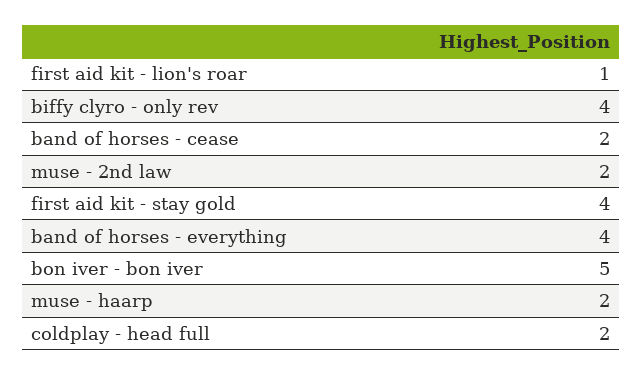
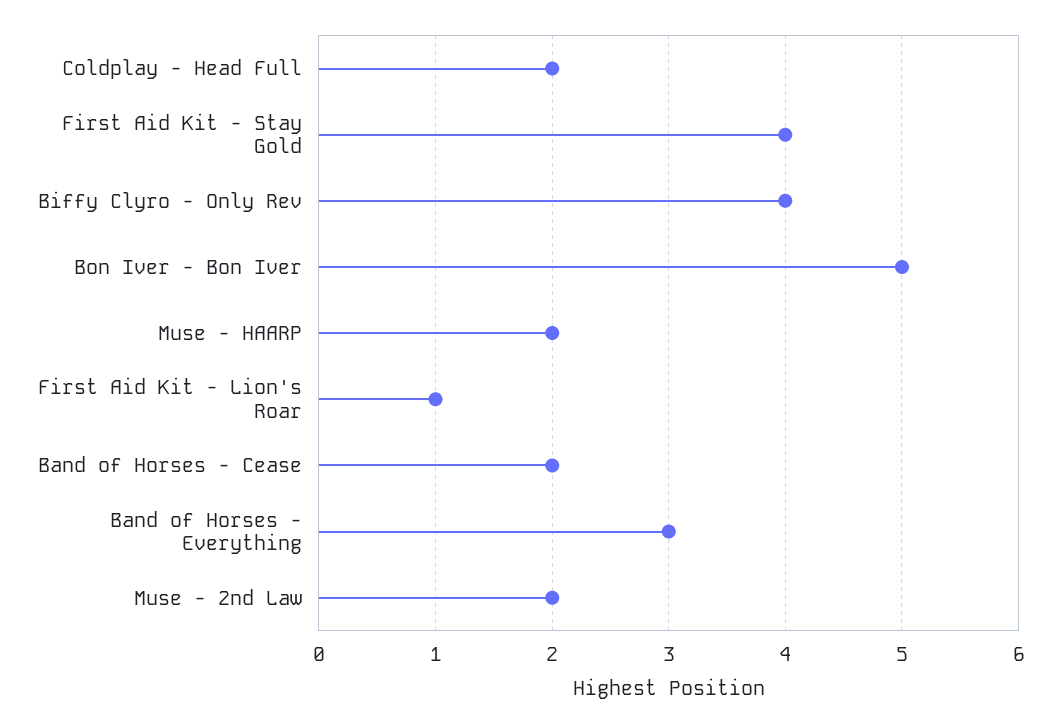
band of horses - everything: 4 -> 3

